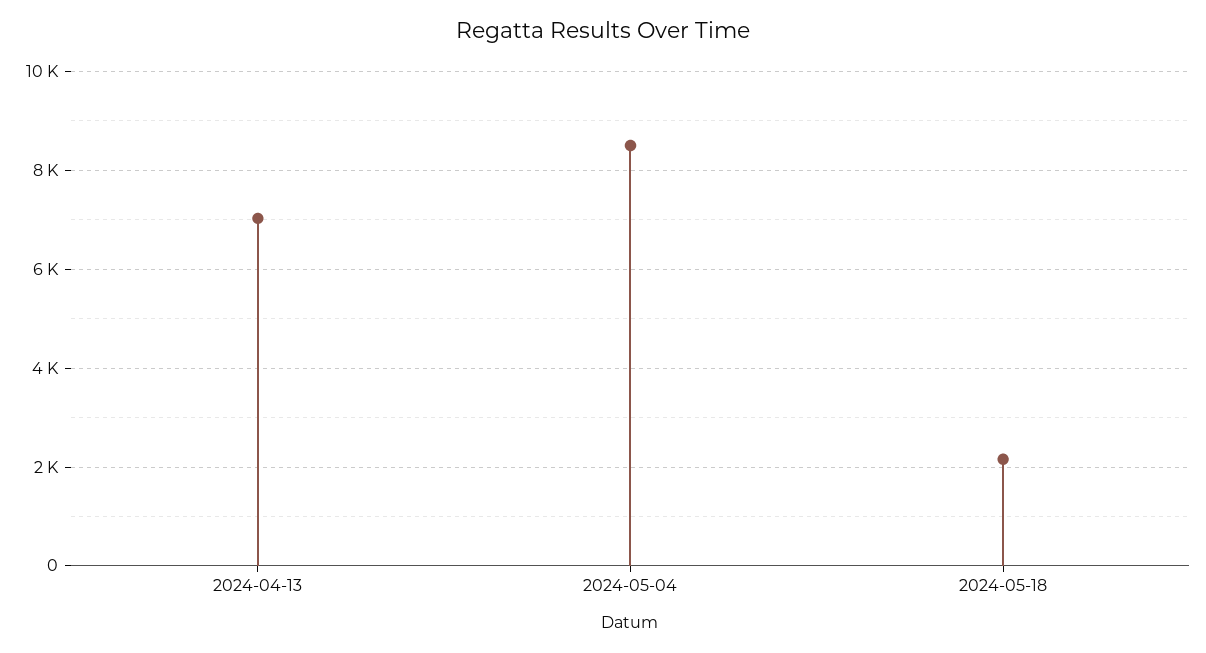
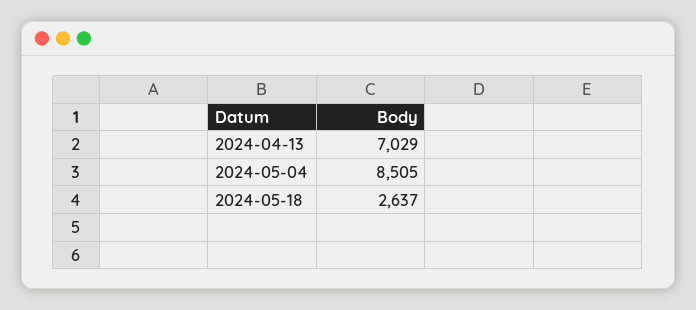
2024-05-18: 2200 -> 2637

